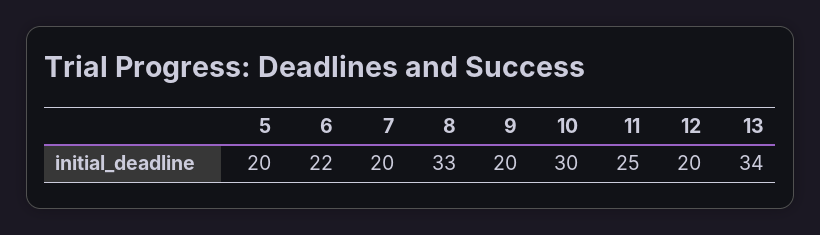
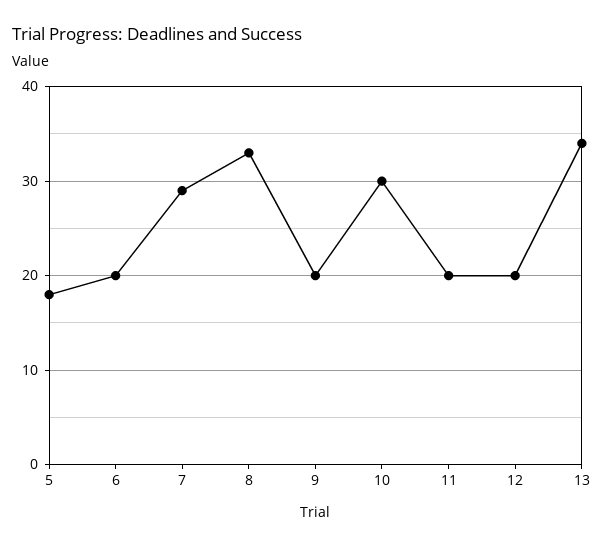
5: 20 -> 18
6: 22 -> 20
7: 20 -> 29
11: 25 -> 20

